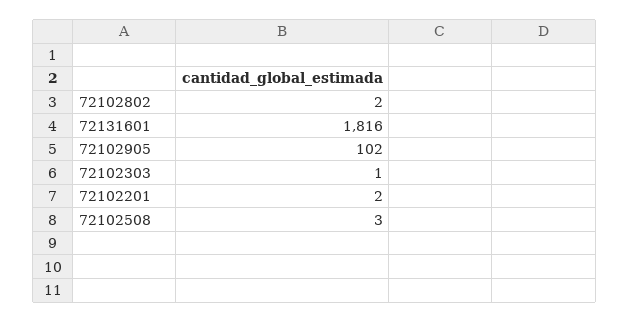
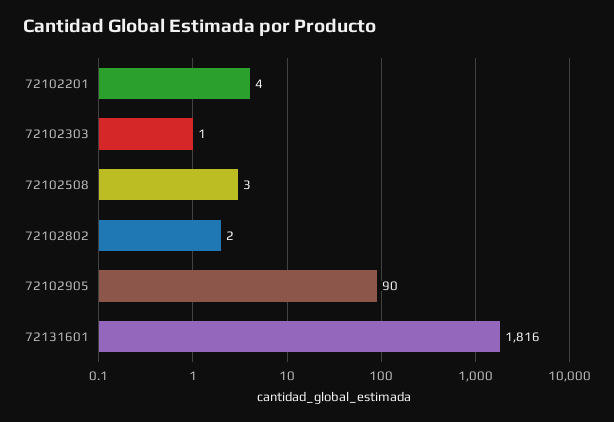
72102905: 102 -> 90
72102201: 2 -> 4

